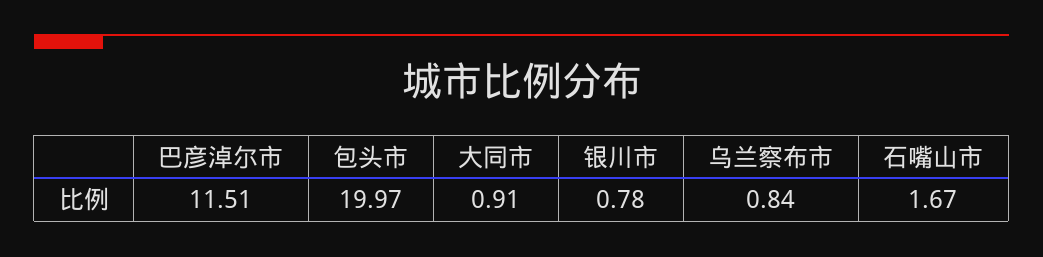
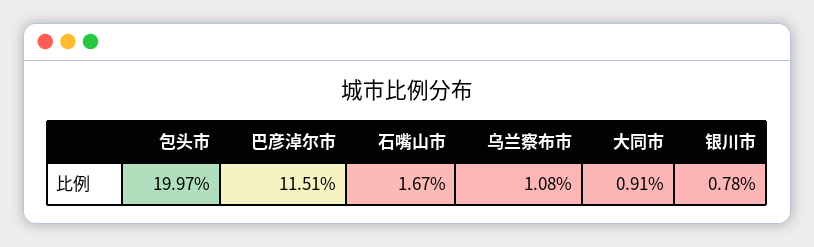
乌兰察布市: 0.84 -> 1.08

